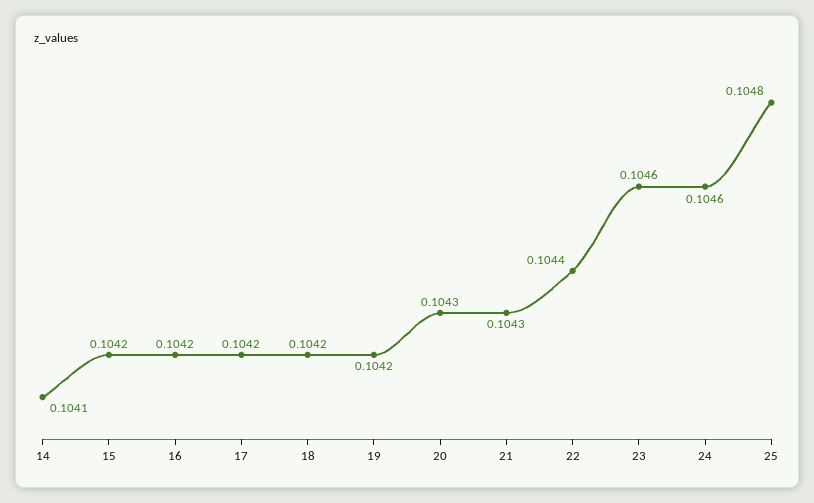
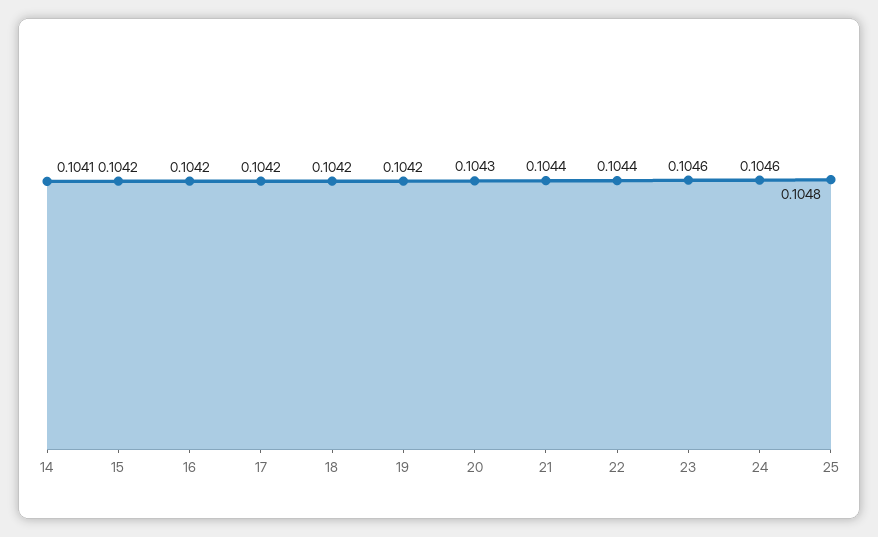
21: 0.1043 -> 0.1044

